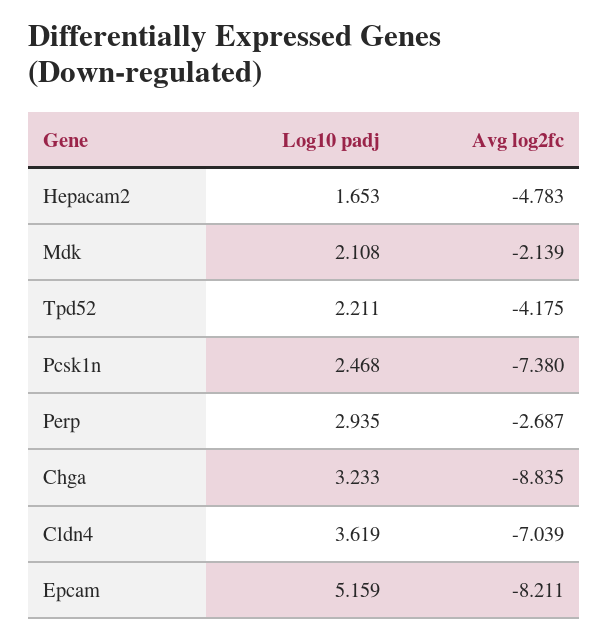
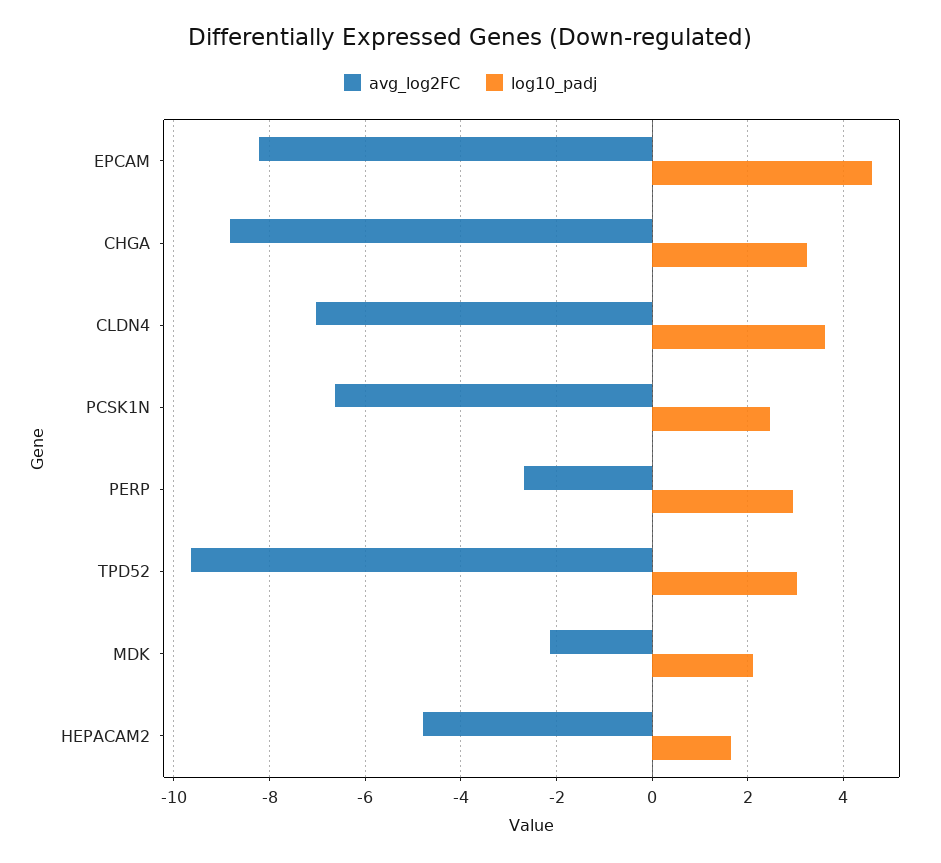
Log10 padj, Tpd52: 2.211 -> 3
Avg log2fc, Tpd52: -4.175 -> -9.6
Avg log2fc, Pcsk1n: -7.38 -> -6.6
Log10 padj, Epcam: 5.159 -> 4.6

